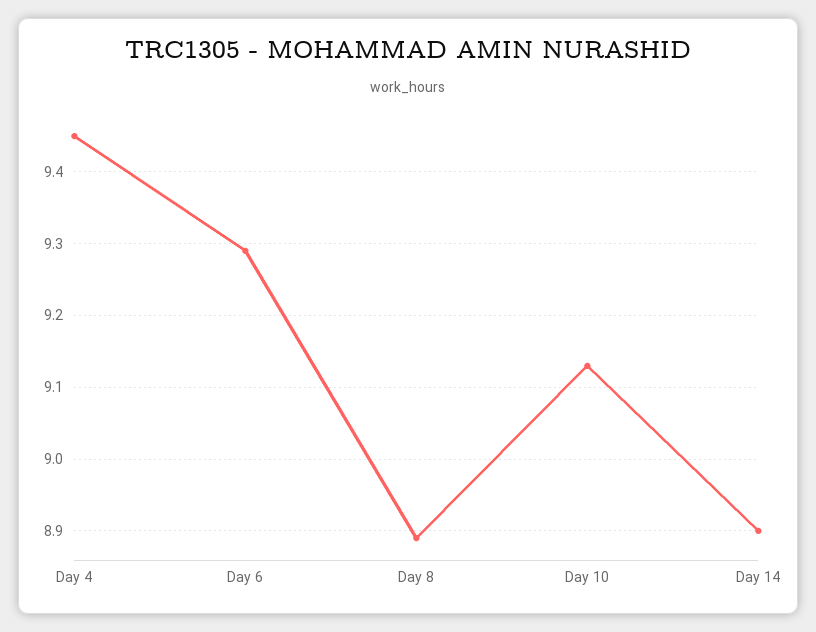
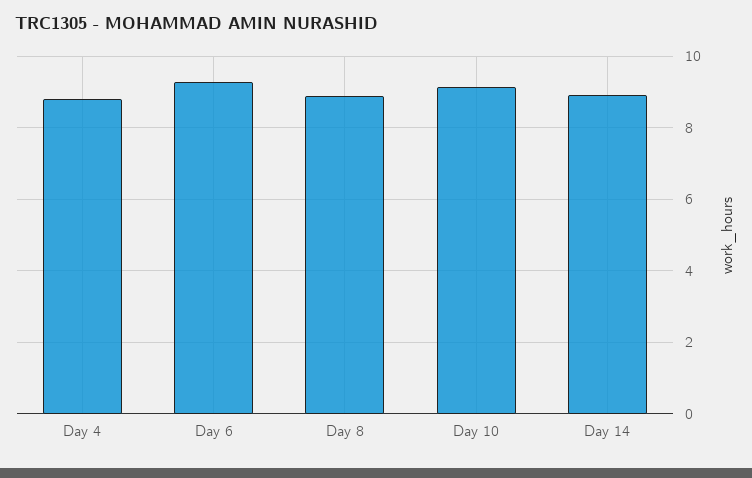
Day 4: 9.45 -> 8.8

